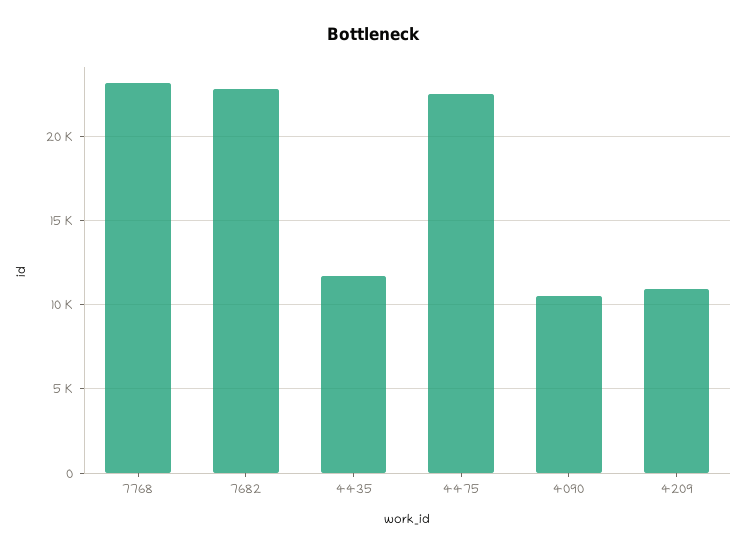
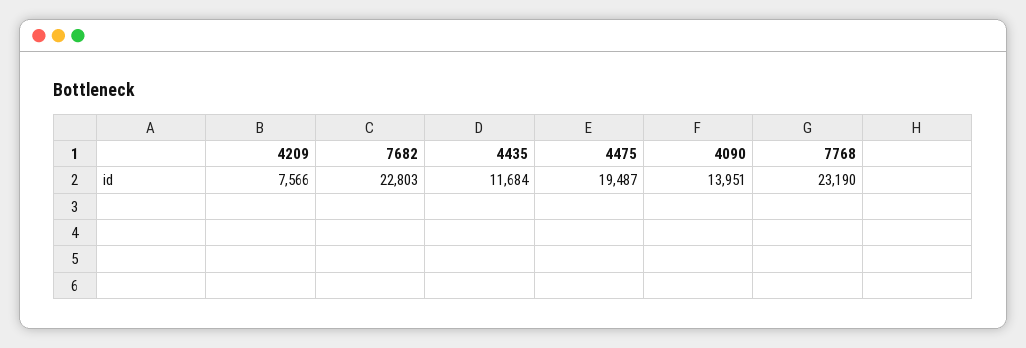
4475: 22500 -> 19487
4090: 10500 -> 13951
4209: 11000 -> 7566

